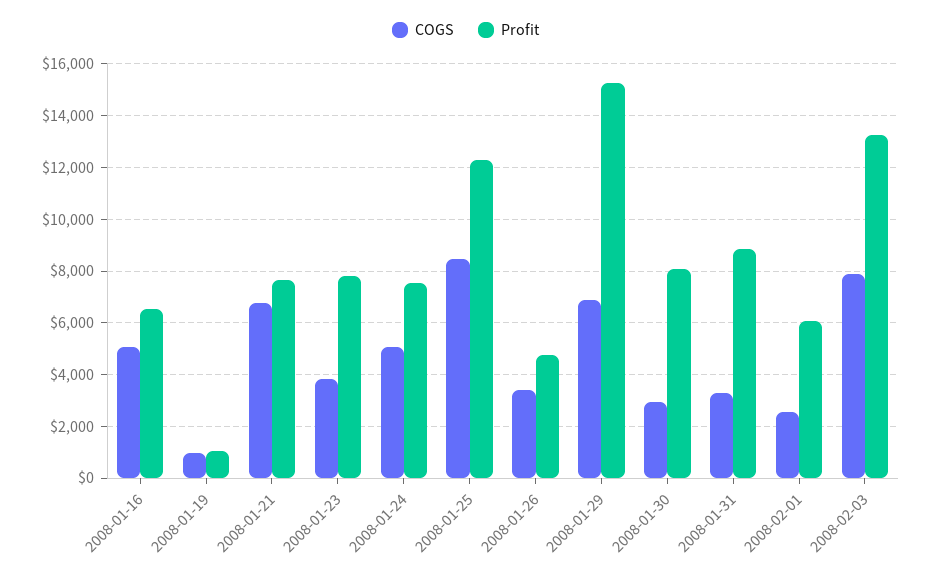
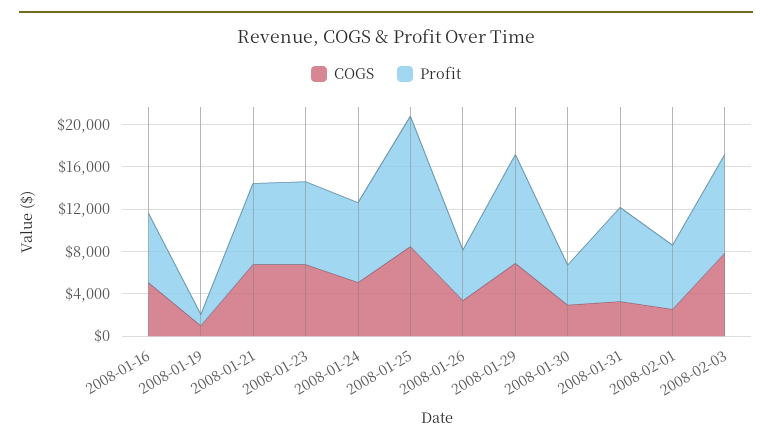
COGS, 2008-01-23: 3750 -> 7000
Profit, 2008-01-29: 15250 -> 10000
Profit, 2008-01-30: 8000 -> 4000
Profit, 2008-02-03: 13250 -> 9000

